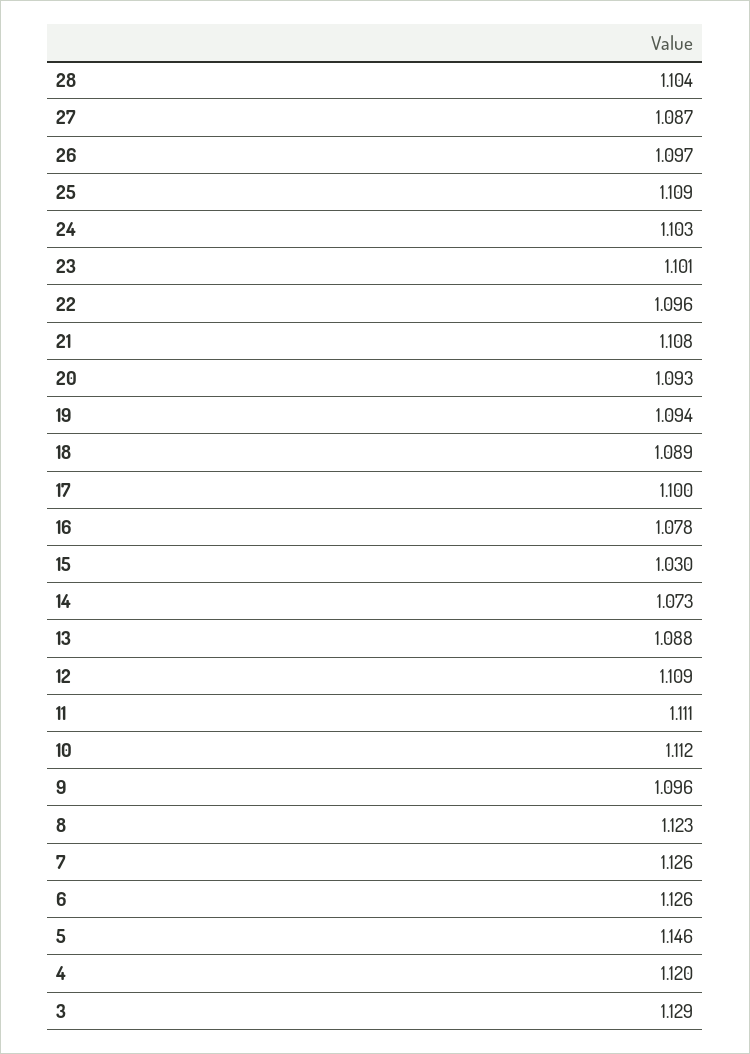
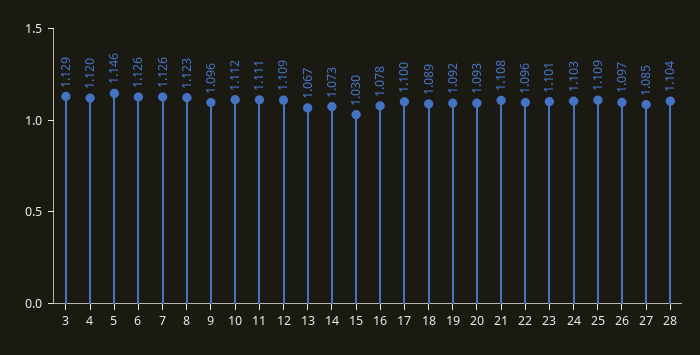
27: 1.087 -> 1.085
19: 1.094 -> 1.092
13: 1.088 -> 1.067

